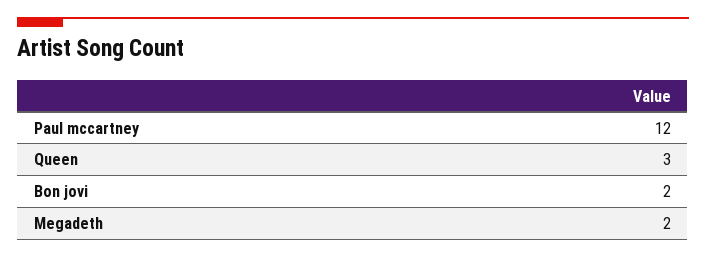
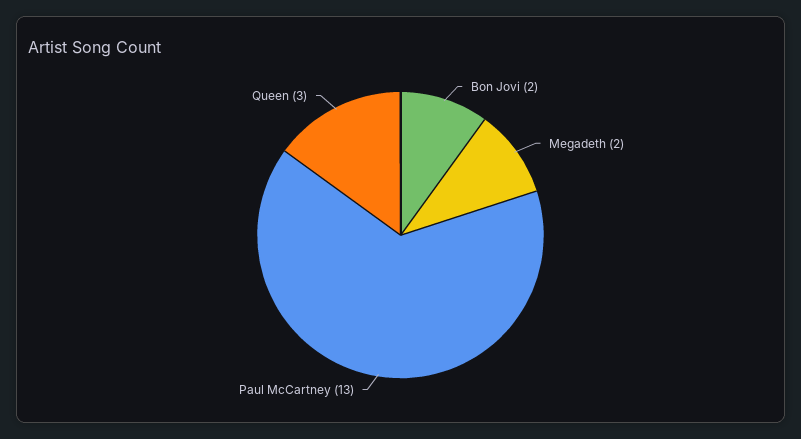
Paul mccartney: 12 -> 13

